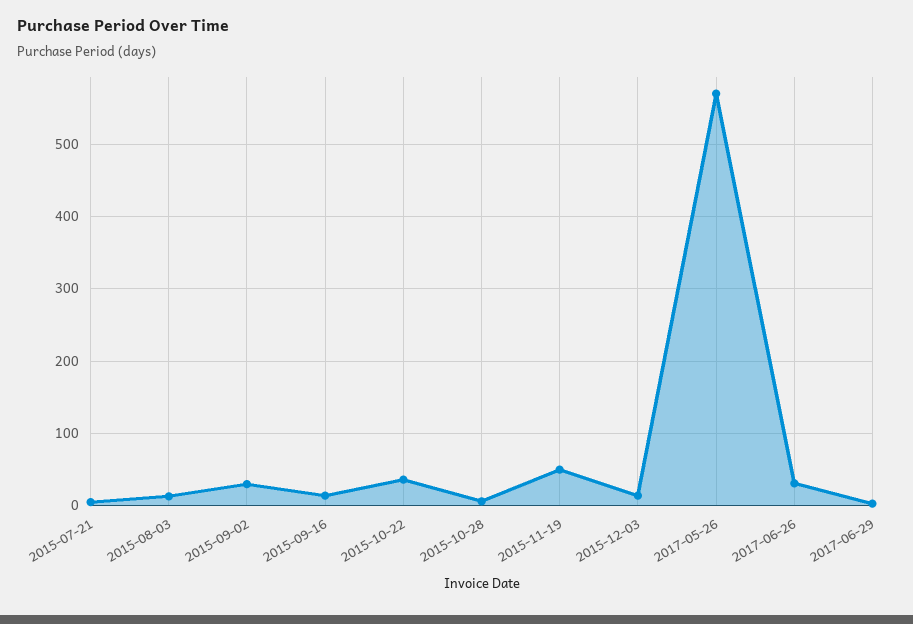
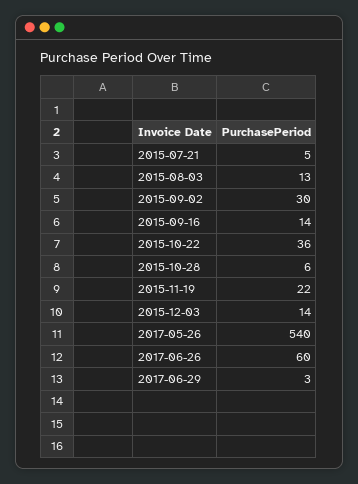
2015-11-19: 50 -> 22
2017-05-26: 570 -> 540
2017-06-26: 30 -> 60

